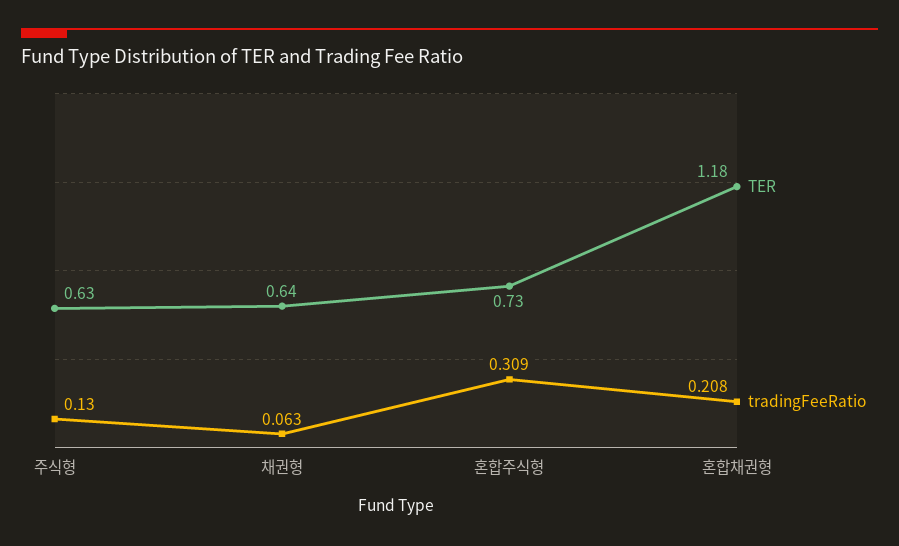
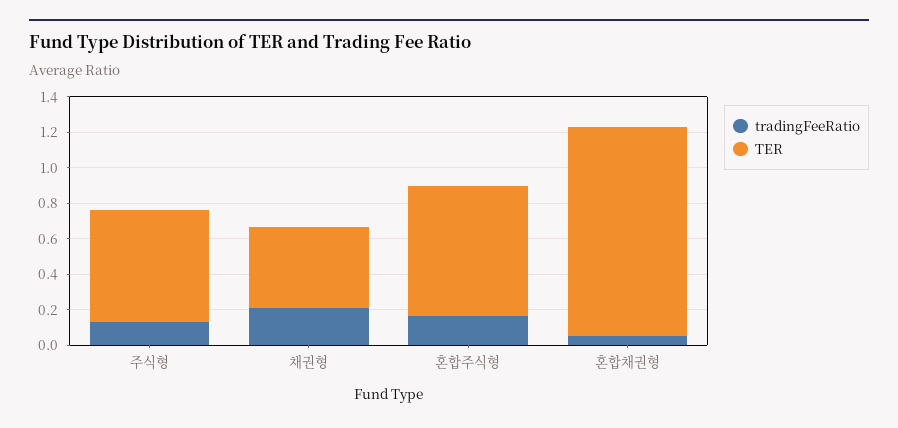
TER, 채권형: 0.64 -> 0.45
tradingFeeRatio, 채권형: 0.063 -> 0.2
tradingFeeRatio, 혼합주식형: 0.309 -> 0.15
tradingFeeRatio, 혼합채권형: 0.208 -> 0.05

